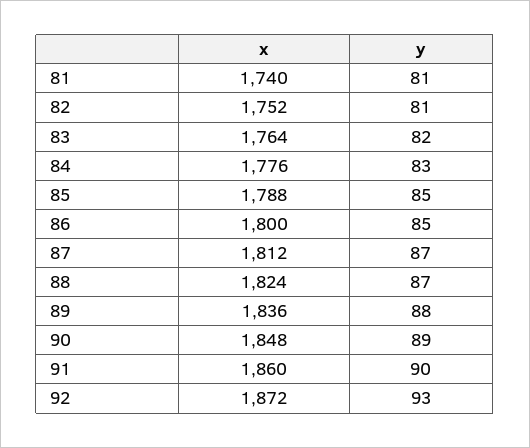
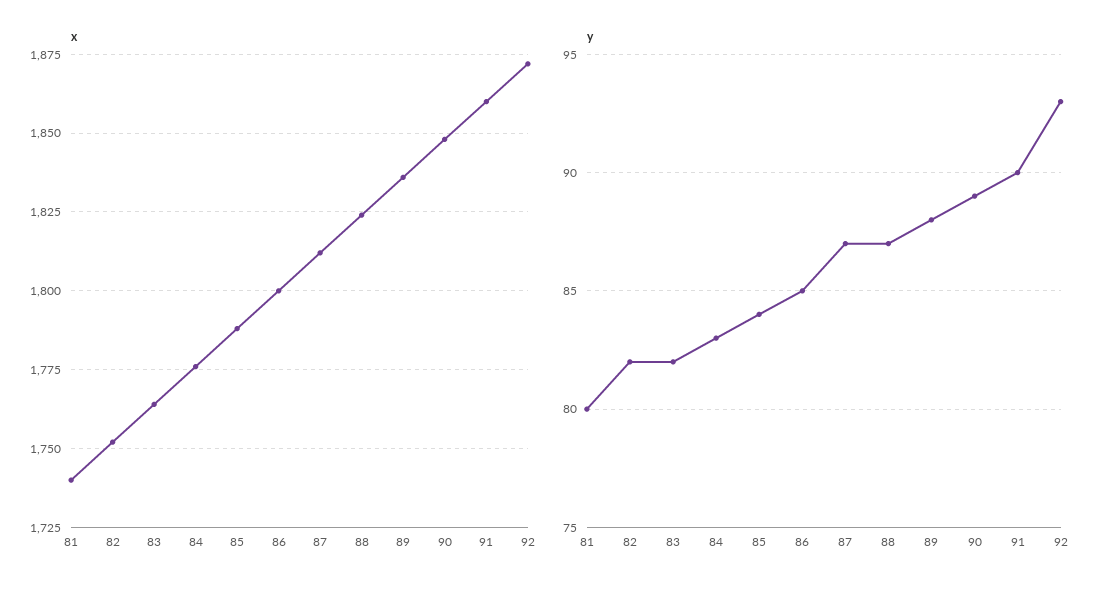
y, 81: 81 -> 80
y, 82: 81 -> 82
y, 85: 85 -> 84

